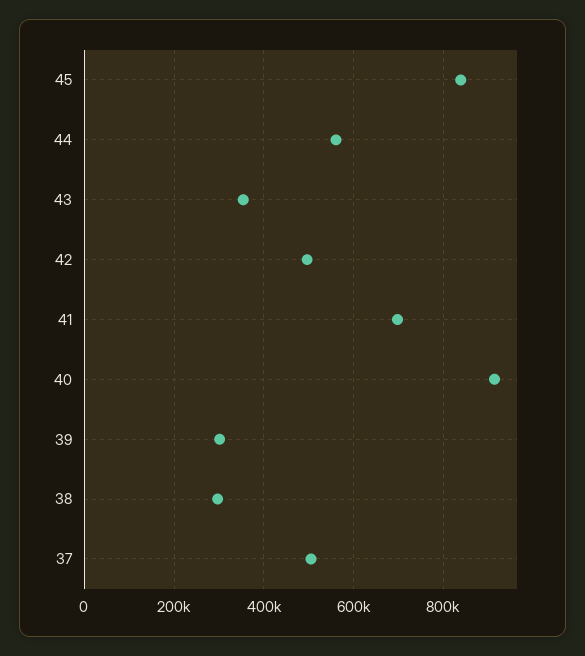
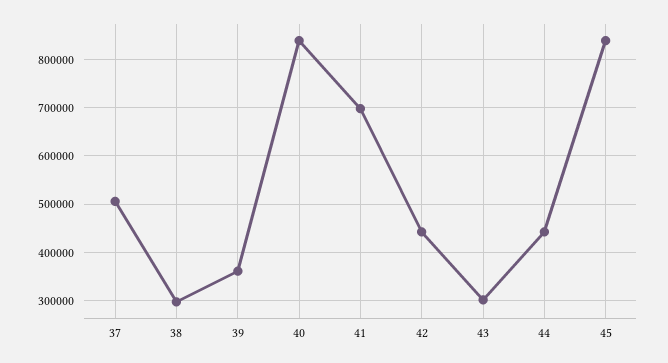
44: 560000 -> 440000
43: 360000 -> 300000
42: 500000 -> 440000
40: 920000 -> 840000
39: 300000 -> 360000

